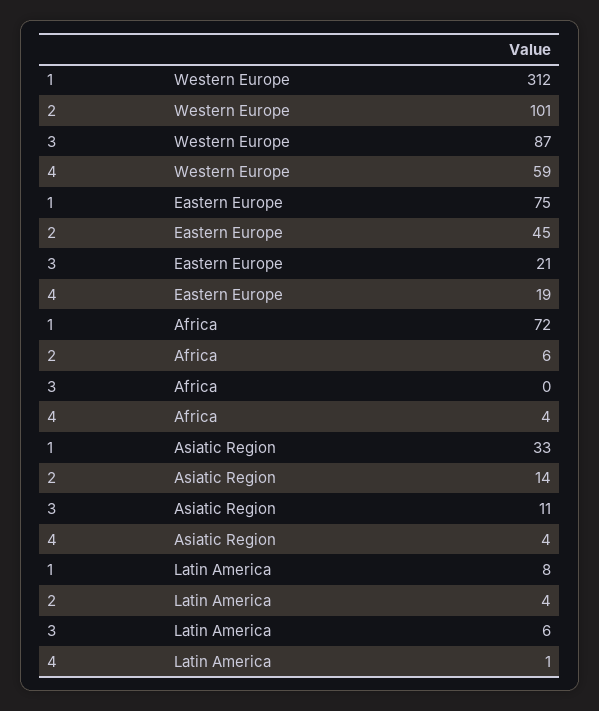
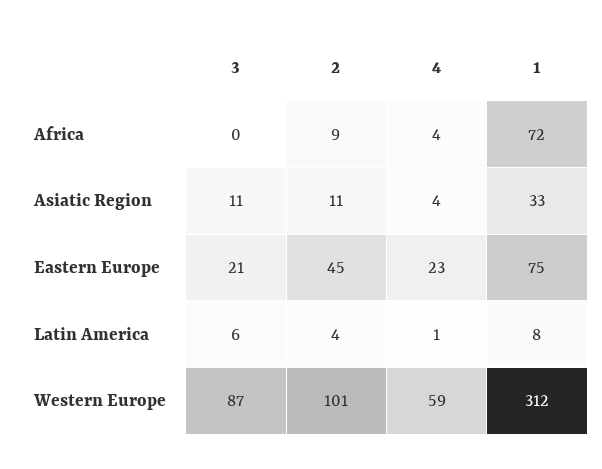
4, Eastern Europe: 19 -> 23
2, Africa: 6 -> 9
2, Asiatic Region: 14 -> 11

